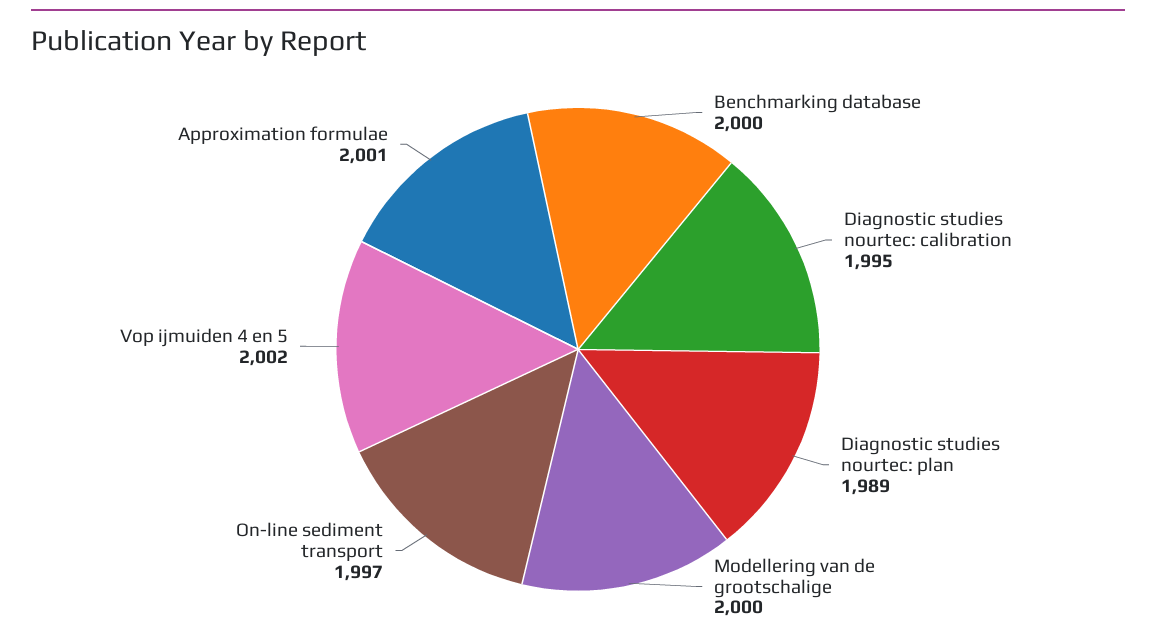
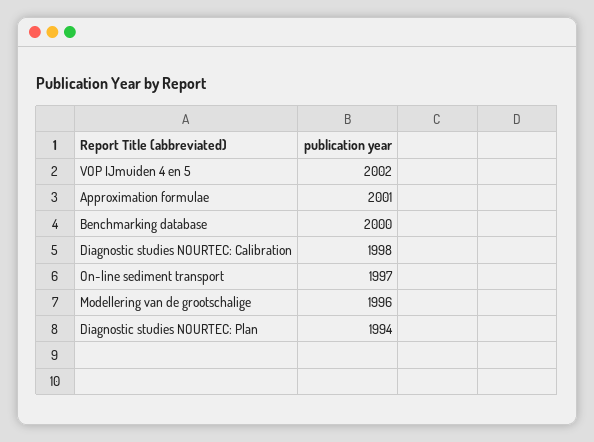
Diagnostic studies nourtec: calibration: 1995 -> 1998
Diagnostic studies nourtec: plan: 1989 -> 1994
Modellering van de grootschalige: 2000 -> 1996

